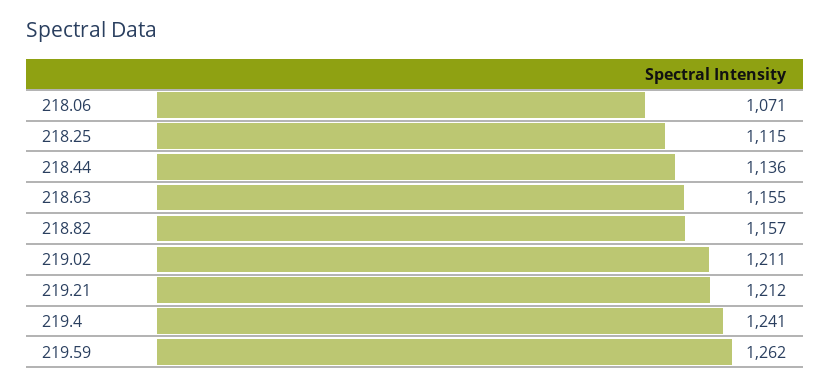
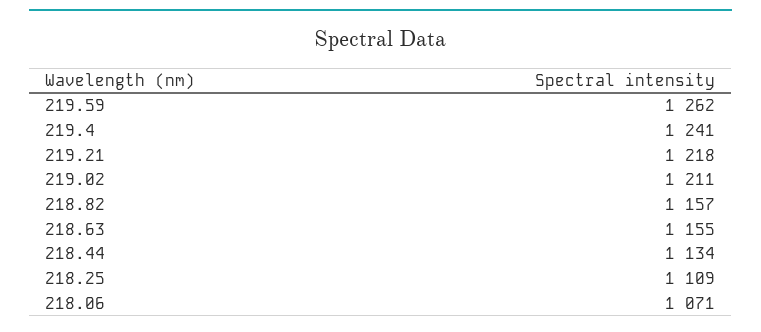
218.25: 1115 -> 1109
218.44: 1136 -> 1134
219.21: 1212 -> 1218

